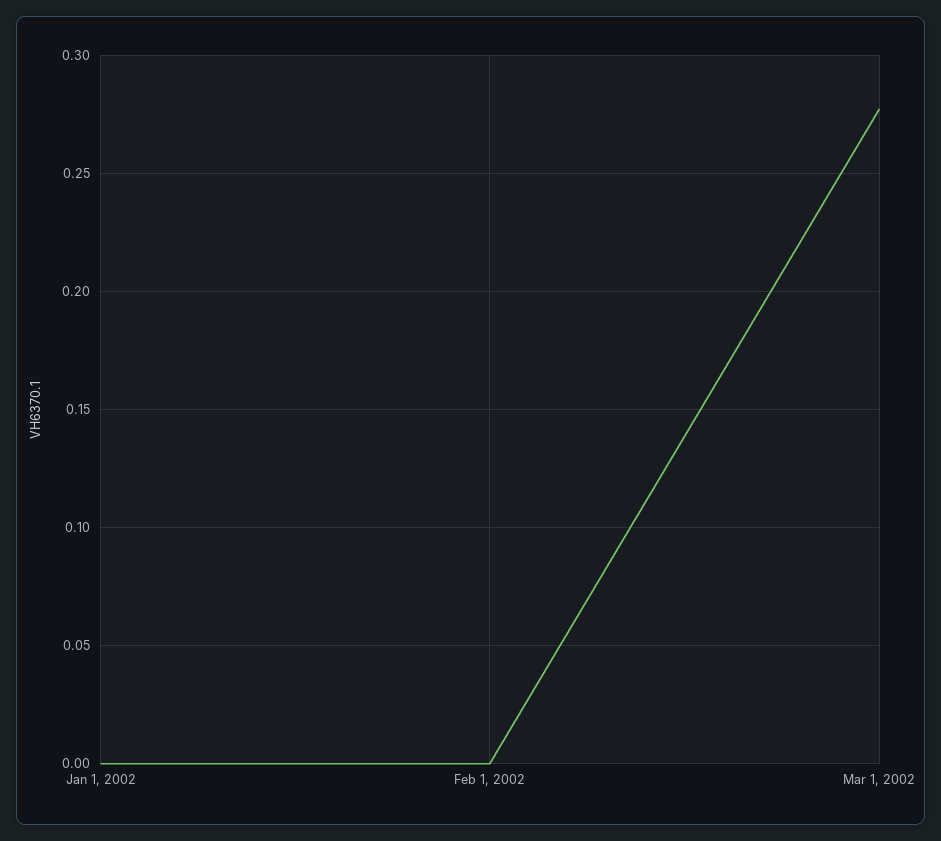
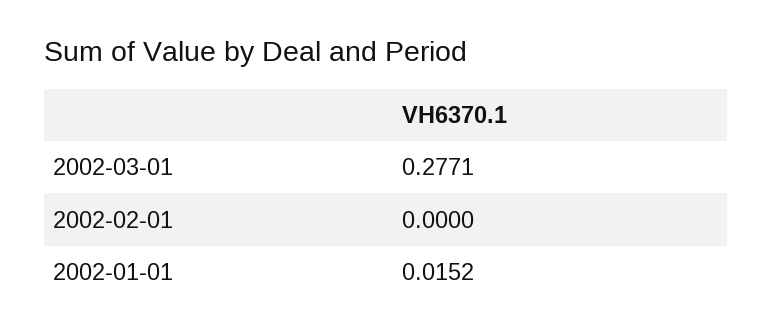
Jan 1, 2002: 0 -> 0.0152

